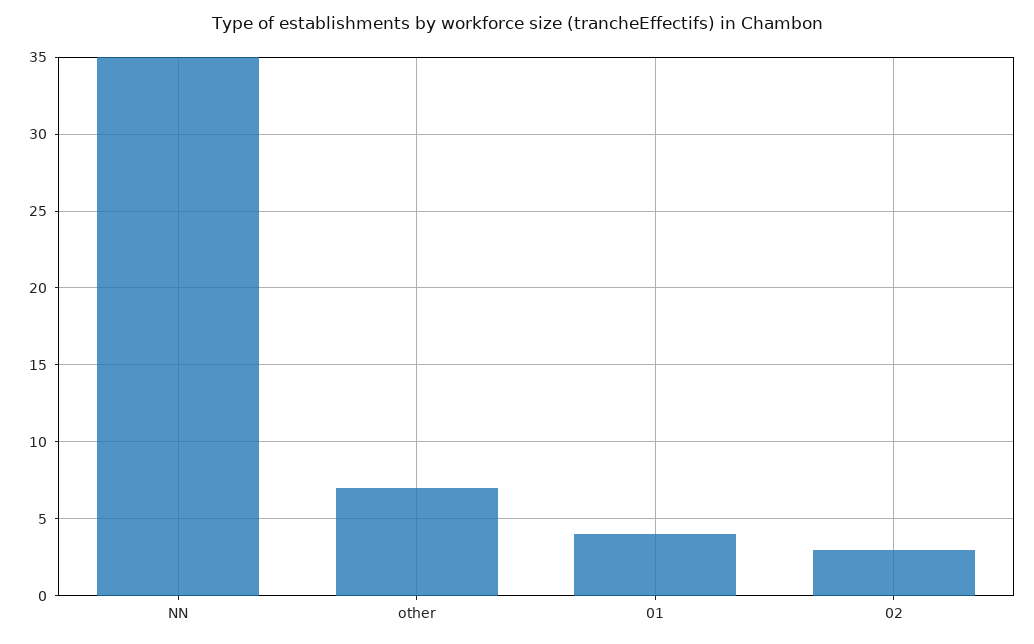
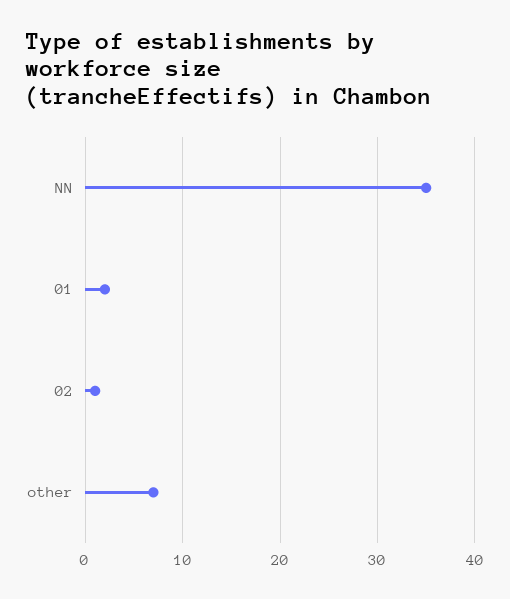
01: 4 -> 2
02: 3 -> 1

